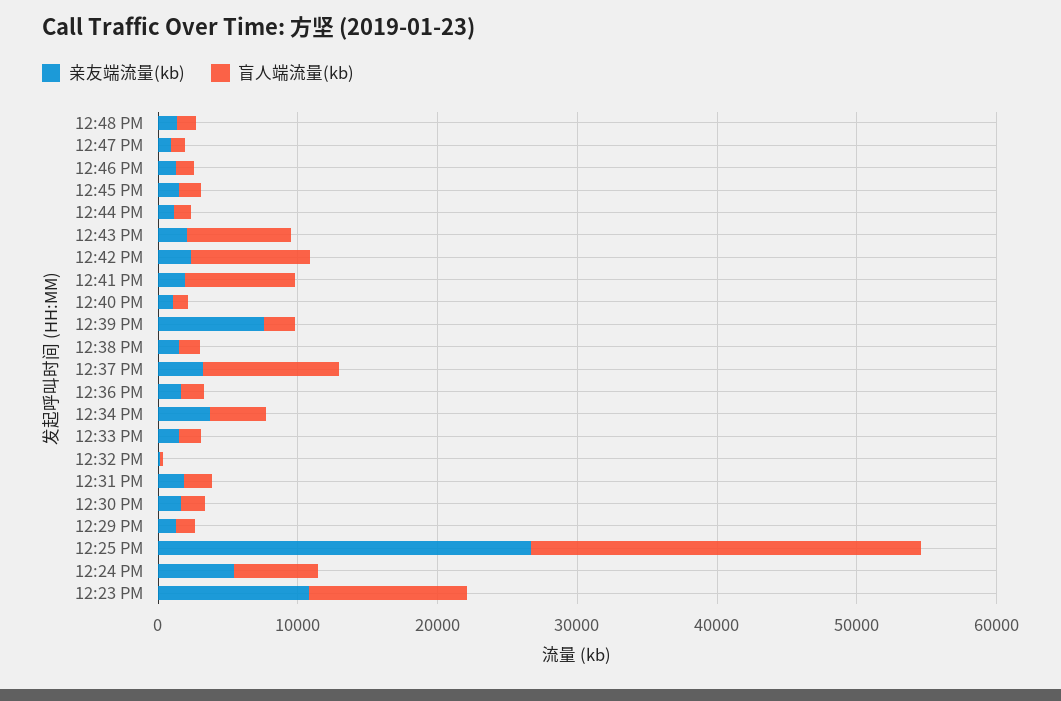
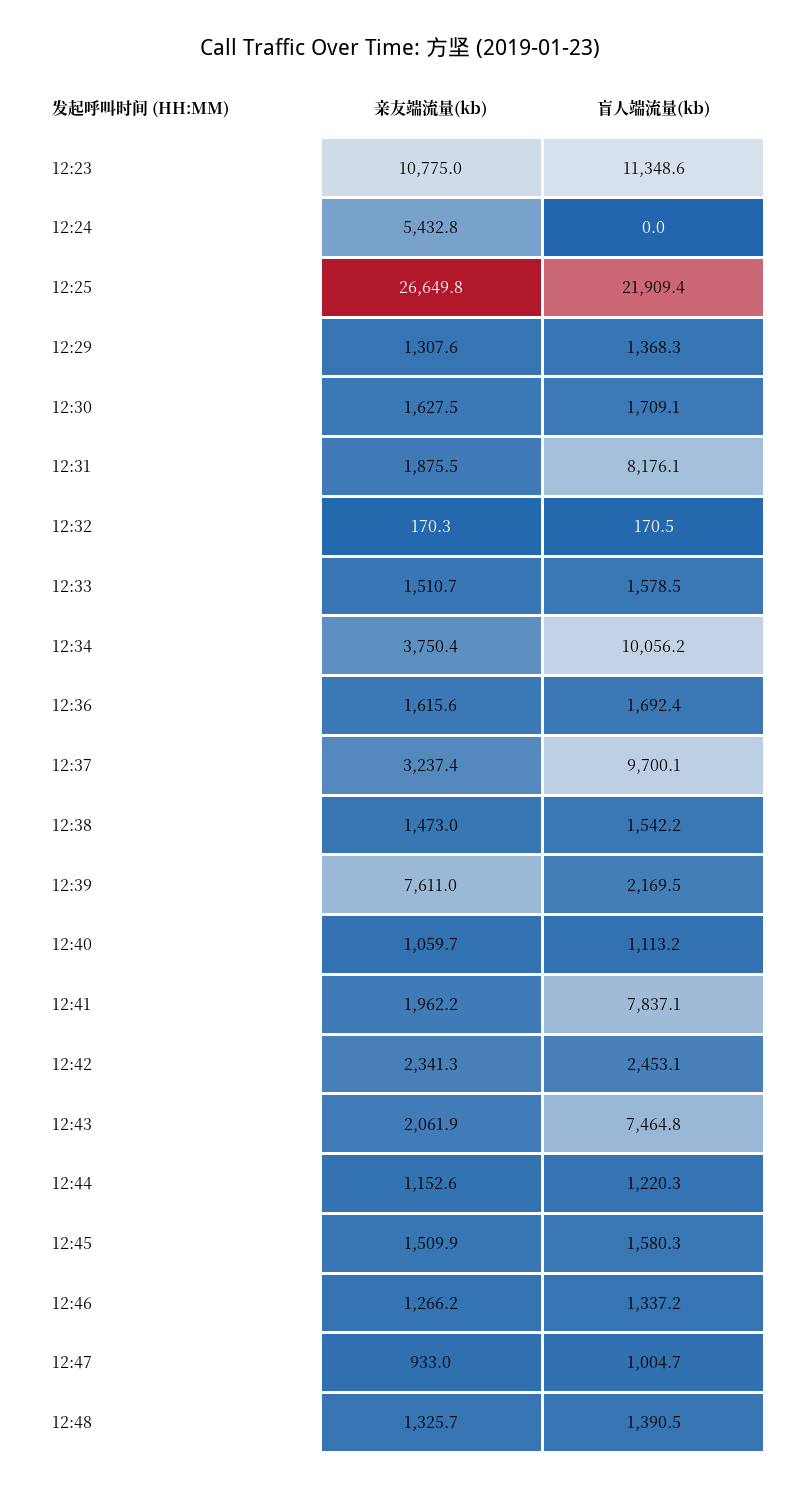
盲人端流量(kb), 12:42 PM: 8000 -> 2453.1
盲人端流量(kb), 12:34 PM: 4000 -> 10056.2
盲人端流量(kb), 12:31 PM: 2000 -> 8176.1
盲人端流量(kb), 12:25 PM: 28000 -> 21909.4
盲人端流量(kb), 12:24 PM: 6000 -> 0

